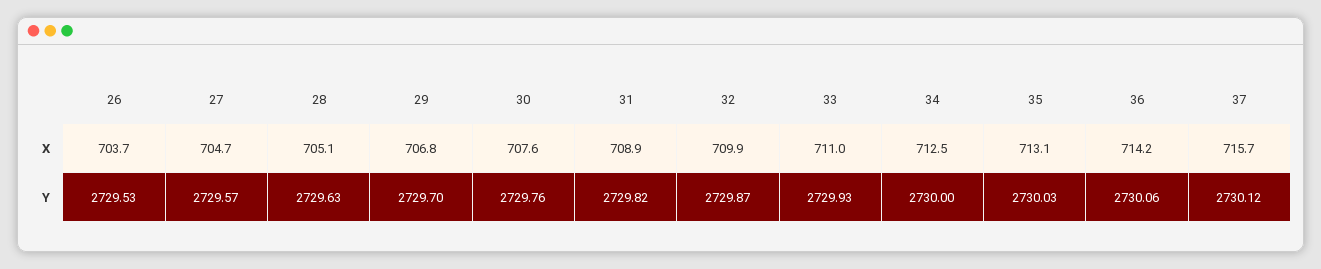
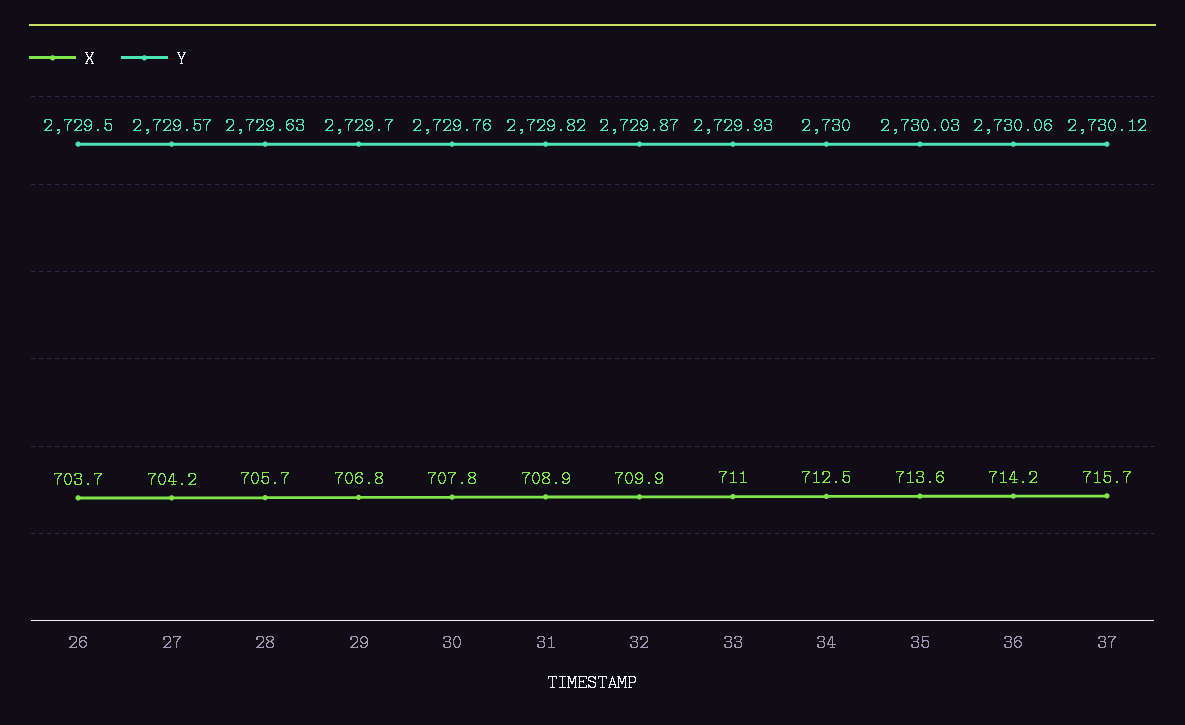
X, 27: 704.7 -> 704.2
X, 28: 705.1 -> 705.7
X, 30: 707.6 -> 707.8
X, 35: 713.1 -> 713.6
Y, 26: 2729.53 -> 2729.5

